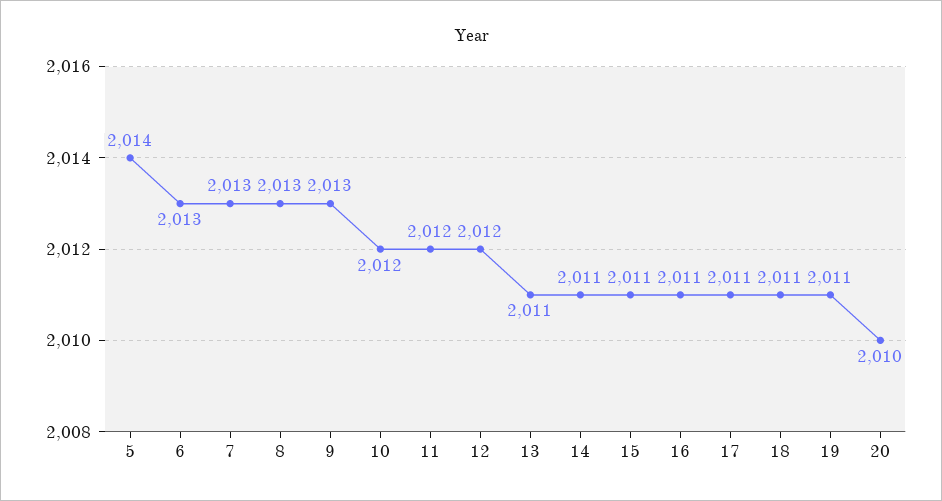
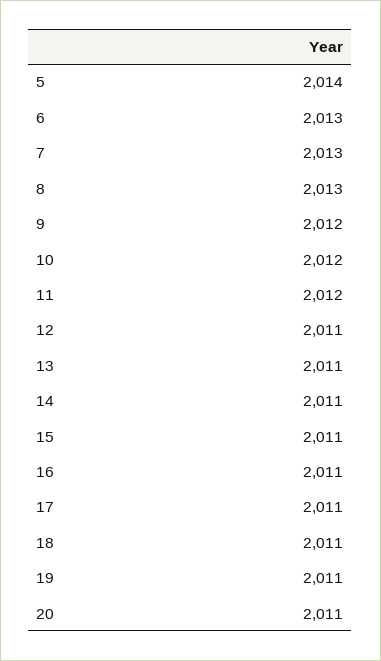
9: 2013 -> 2012
12: 2012 -> 2011
20: 2010 -> 2011

